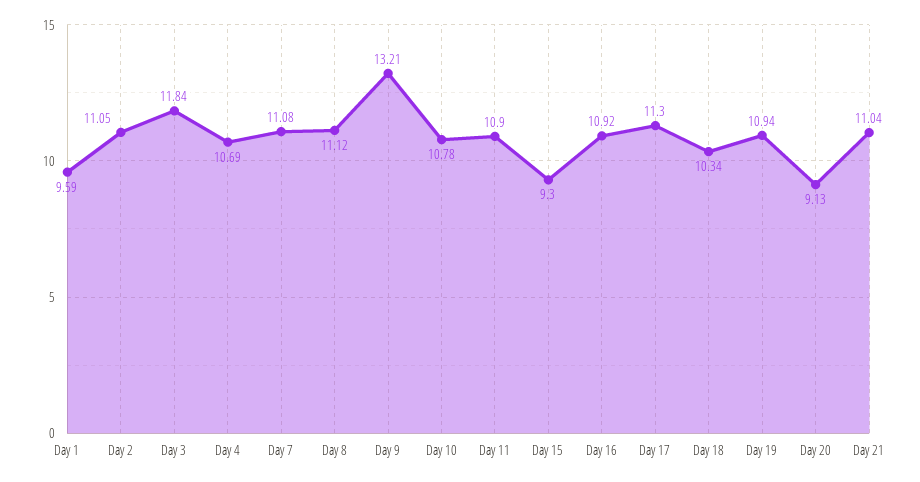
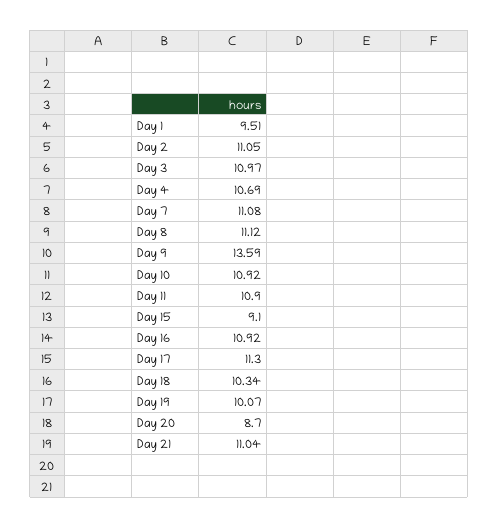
Day 1: 9.59 -> 9.51
Day 3: 11.84 -> 10.97
Day 9: 13.21 -> 13.59
Day 10: 10.78 -> 10.92
Day 15: 9.3 -> 9.1
Day 19: 10.94 -> 10.07
Day 20: 9.13 -> 8.7

